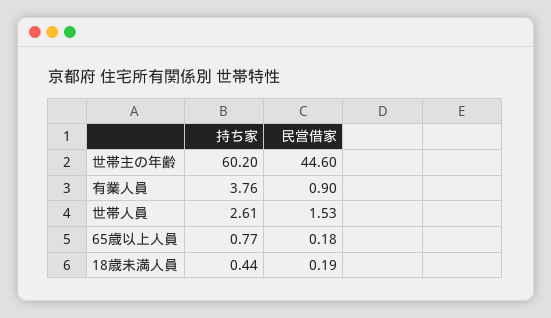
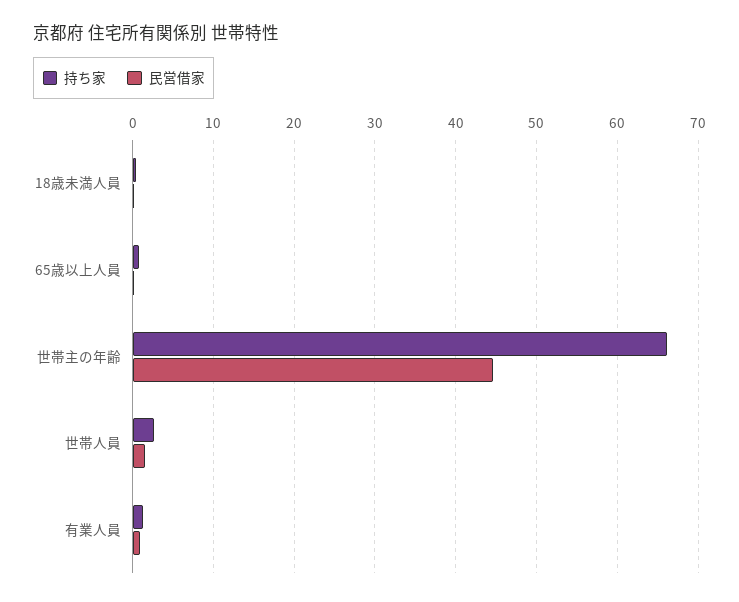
持ち家, 世帯主の年齢: 60.2 -> 66
持ち家, 有業人員: 3.76 -> 1

